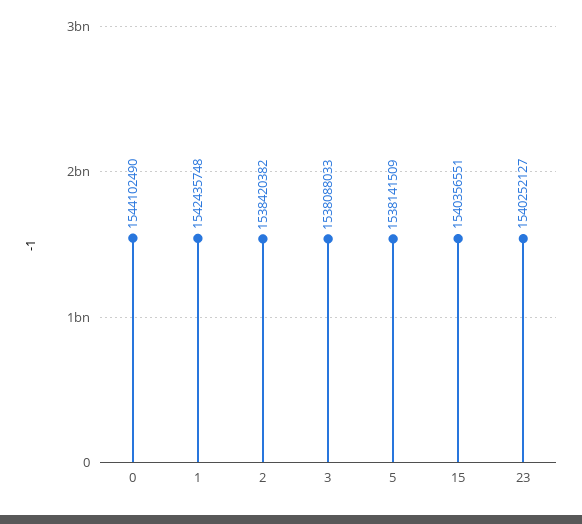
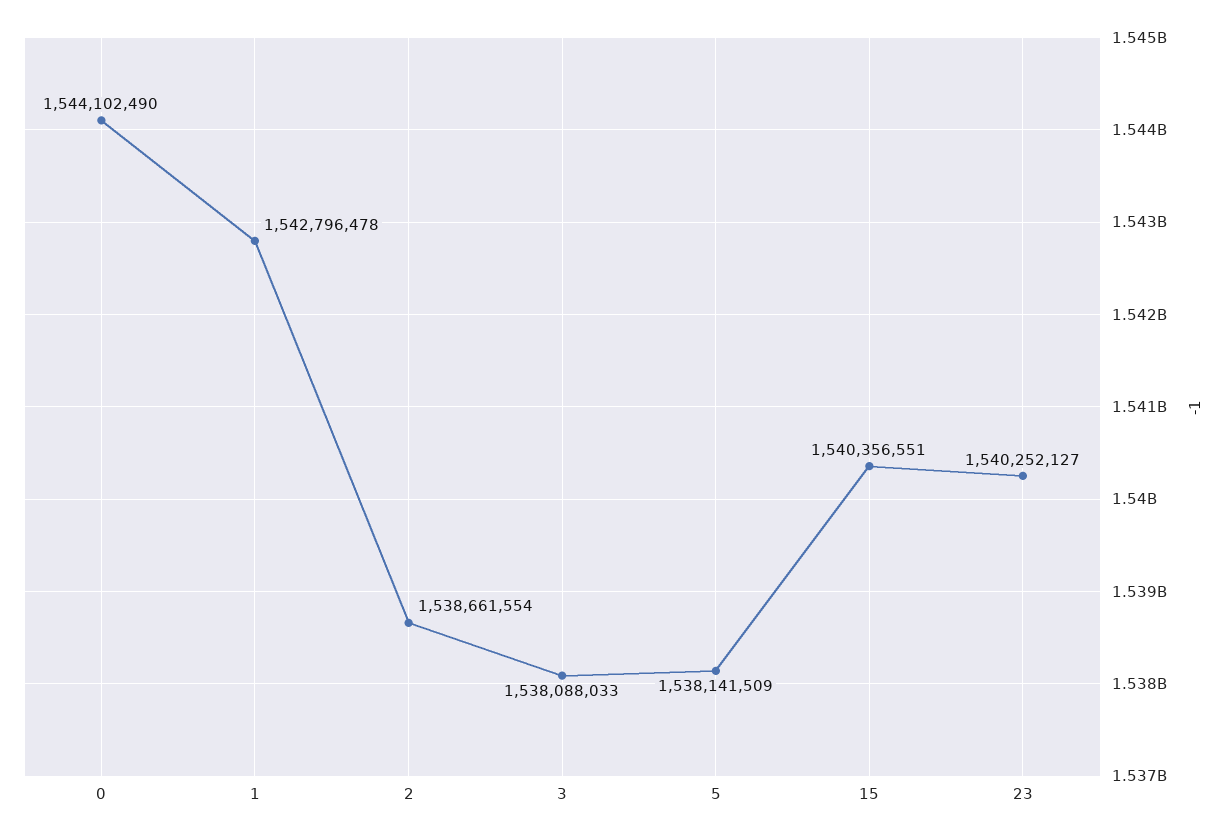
1: 1542435748 -> 1542796478
2: 1538420382 -> 1538661554

